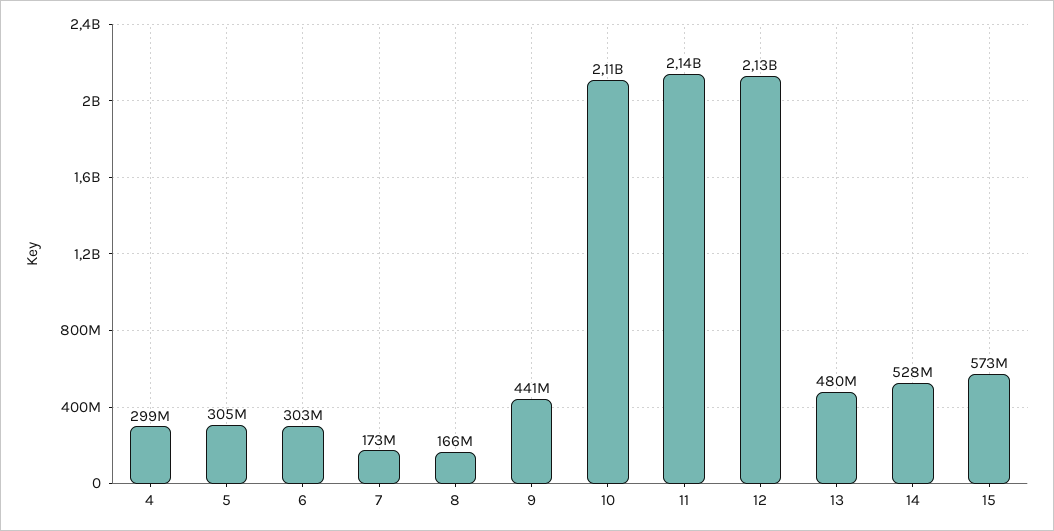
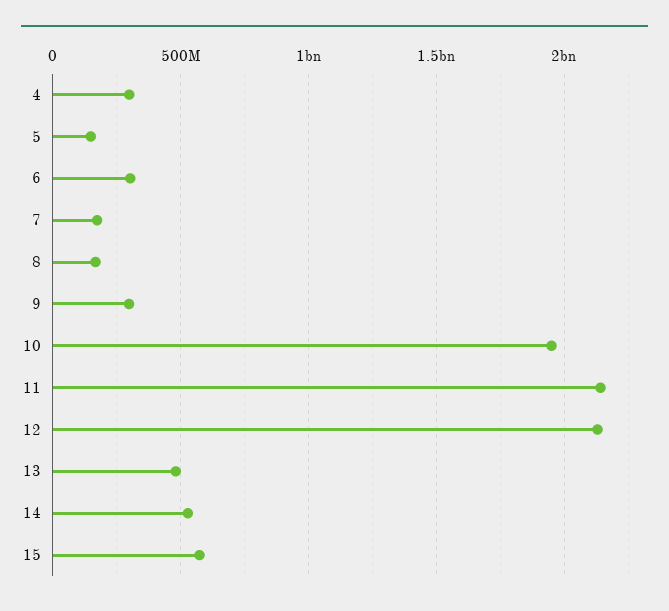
5: 305000000 -> 150000000
9: 441000000 -> 300000000
10: 2110000000 -> 1950000000

